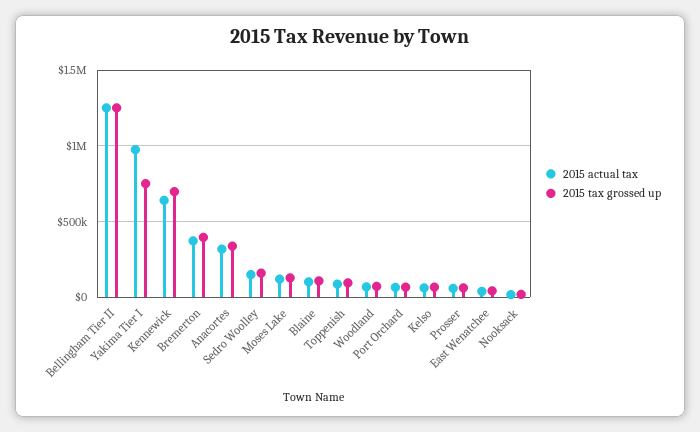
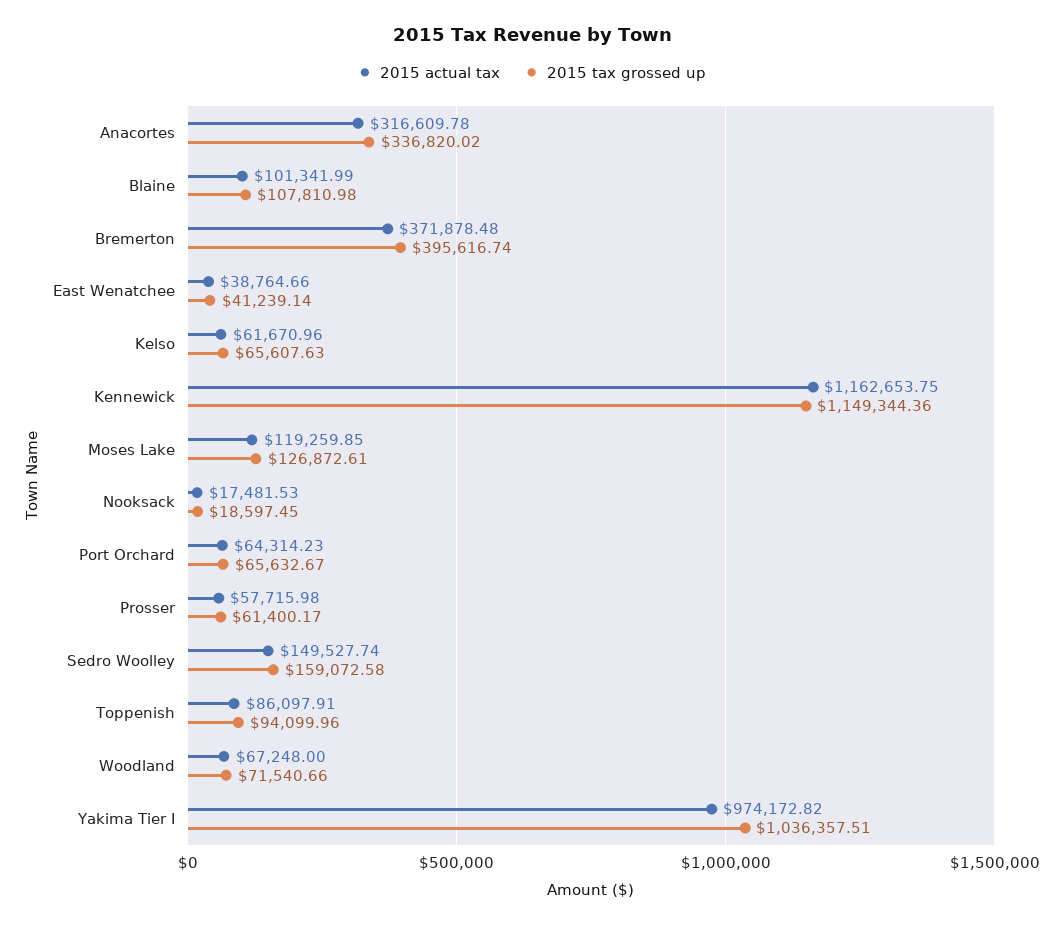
2015 actual tax, Bellingham Tier II: 1250000 -> none
2015 tax grossed up, Bellingham Tier II: 1250000 -> none
2015 tax grossed up, Yakima Tier I: 750000 -> 1036357.51
2015 actual tax, Kennewick: 650000 -> 1162653.75
2015 tax grossed up, Kennewick: 700000 -> 1149344.36

